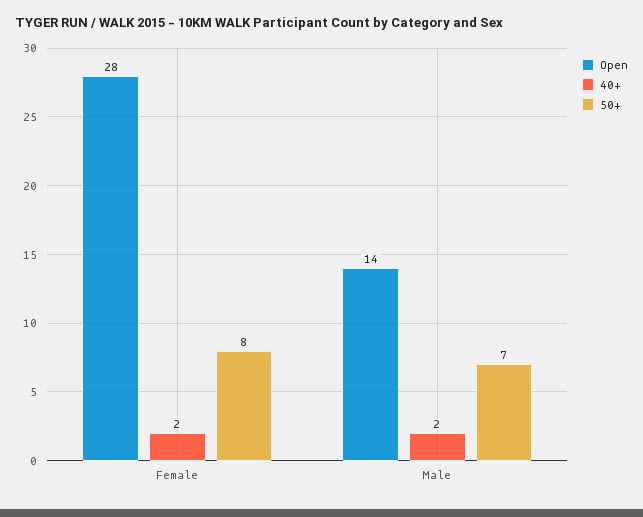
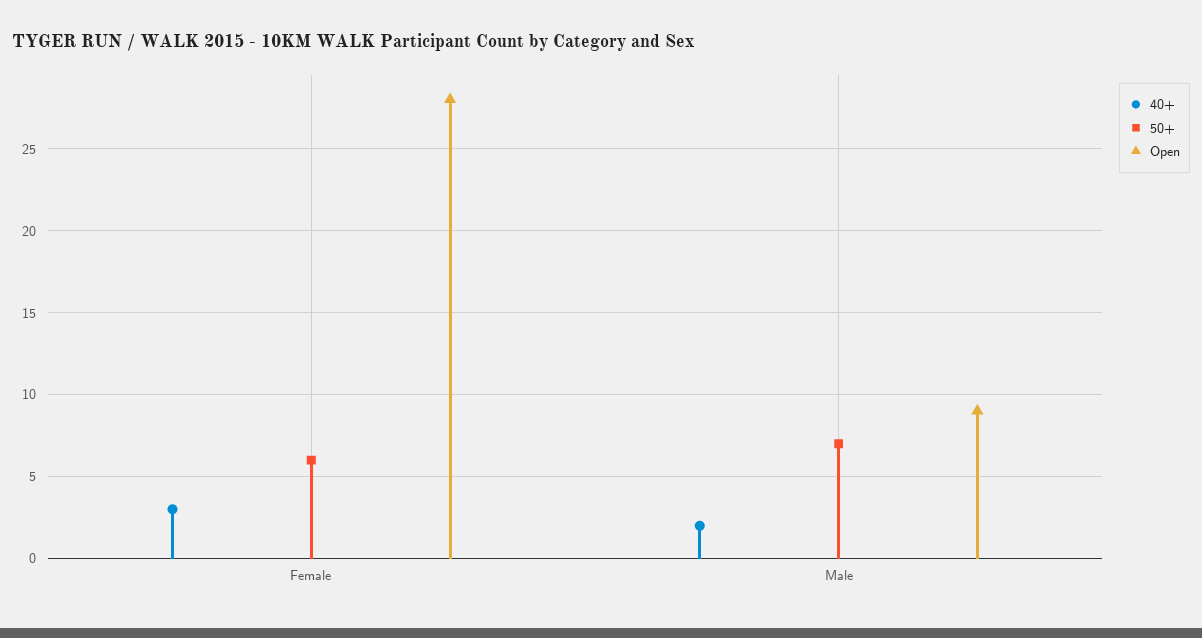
40+, Female: 2 -> 3
50+, Female: 8 -> 6
Open, Male: 14 -> 9

